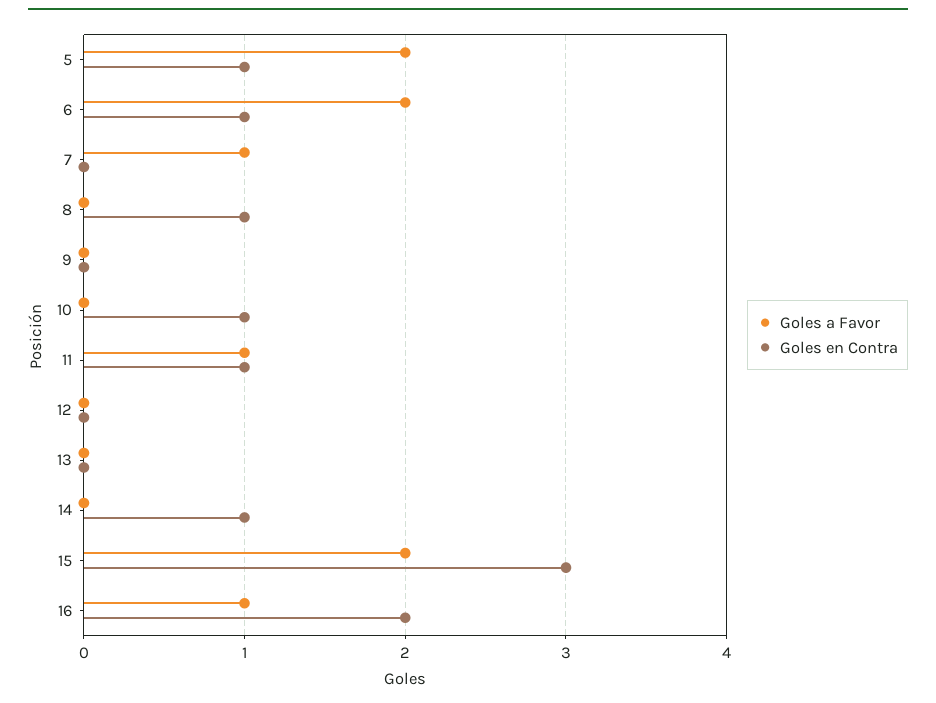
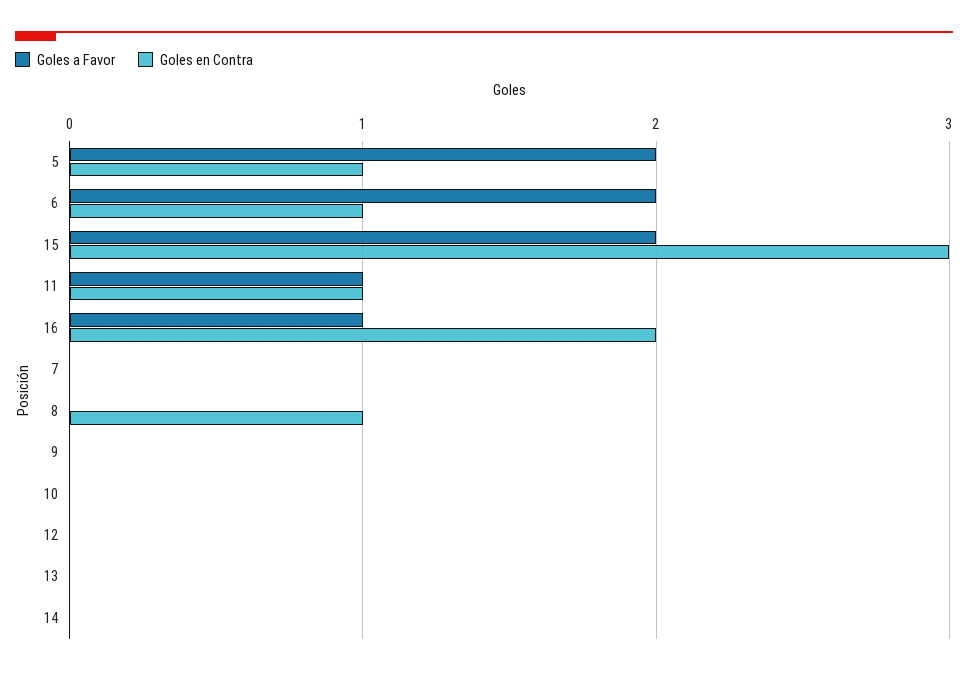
Goles a Favor, 7: 1 -> 0
Goles en Contra, 10: 1 -> 0
Goles en Contra, 14: 1 -> 0

